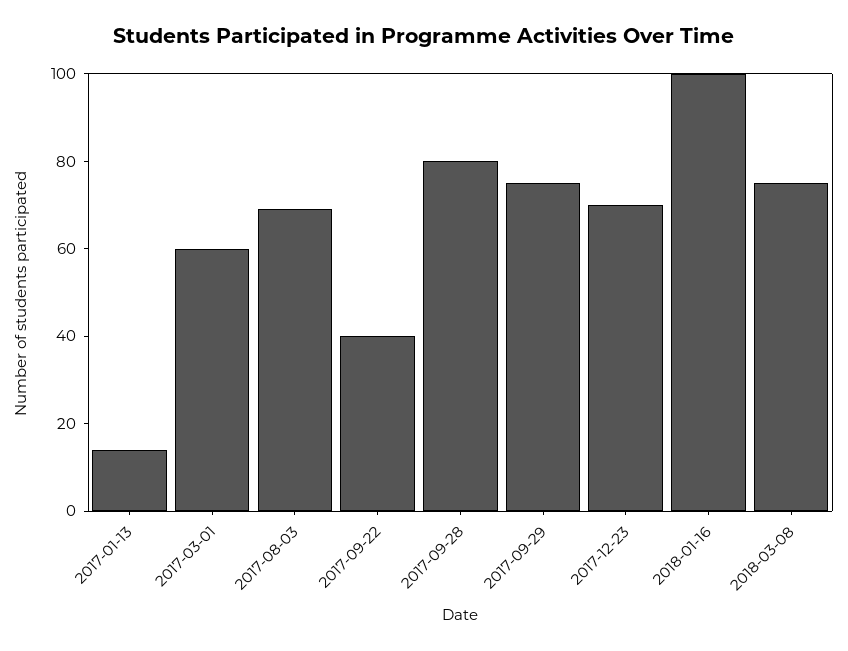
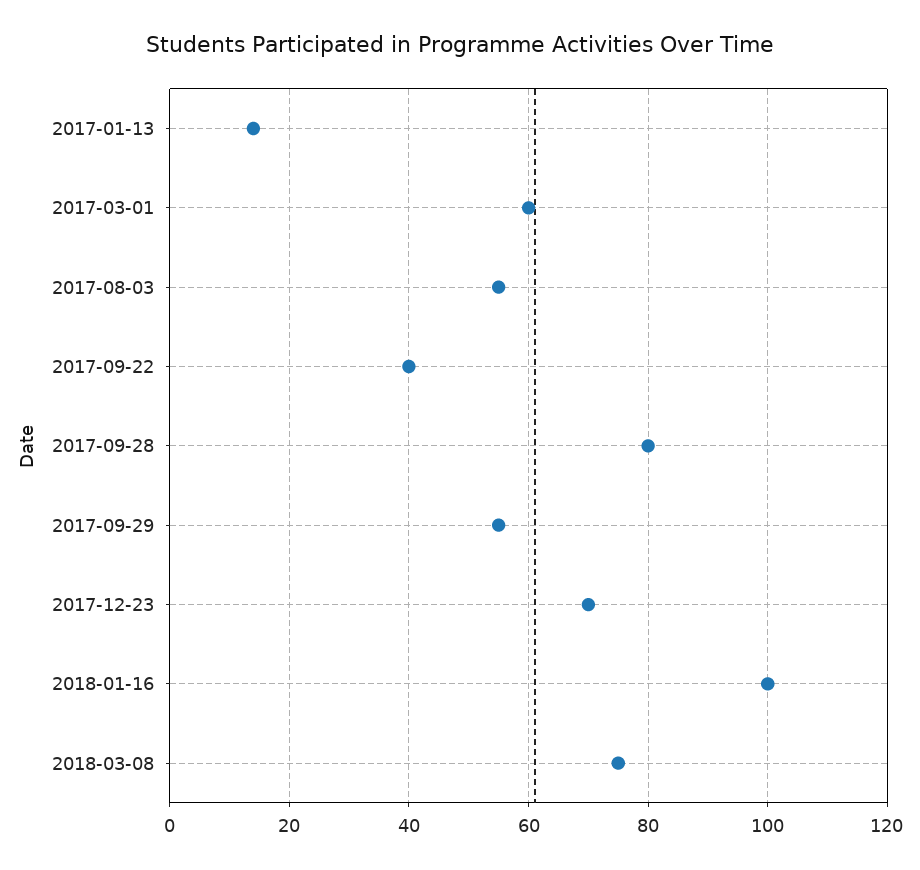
2017-08-03: 70 -> 55
2017-09-29: 75 -> 55

